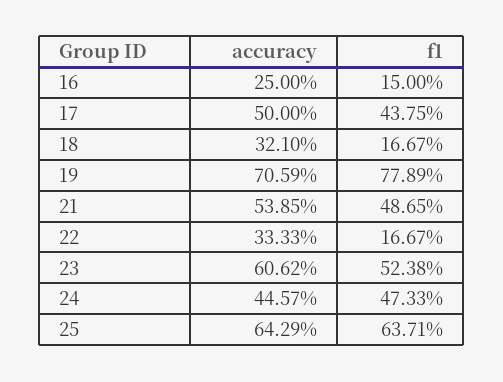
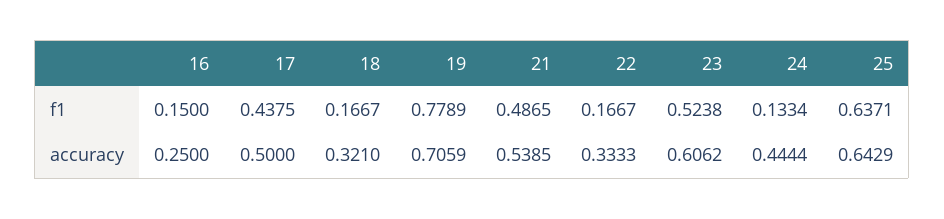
accuracy, 24: 0.4457 -> 0.4444
f1, 24: 0.4733 -> 0.1334

